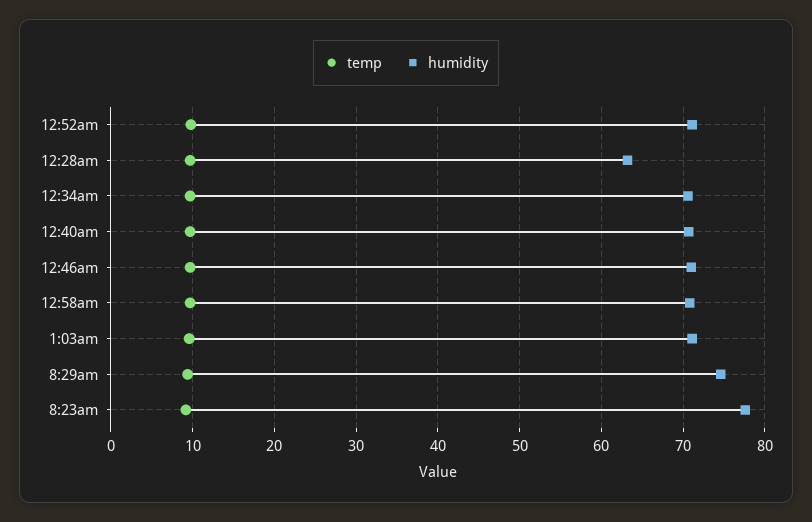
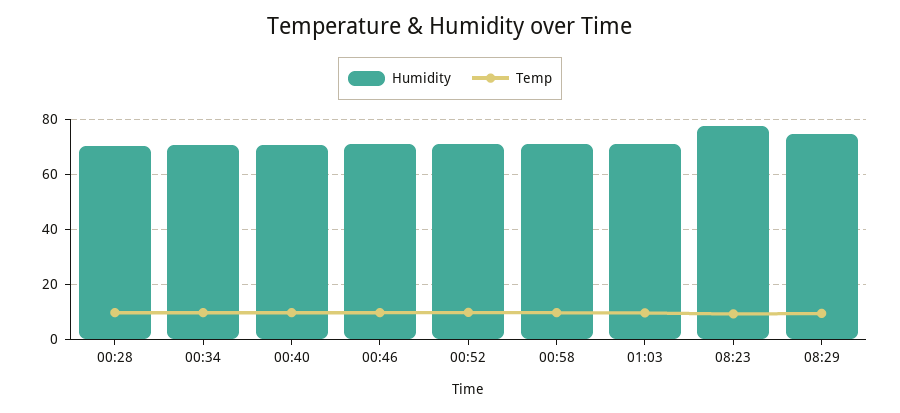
humidity, 12:28am: 63 -> 70

